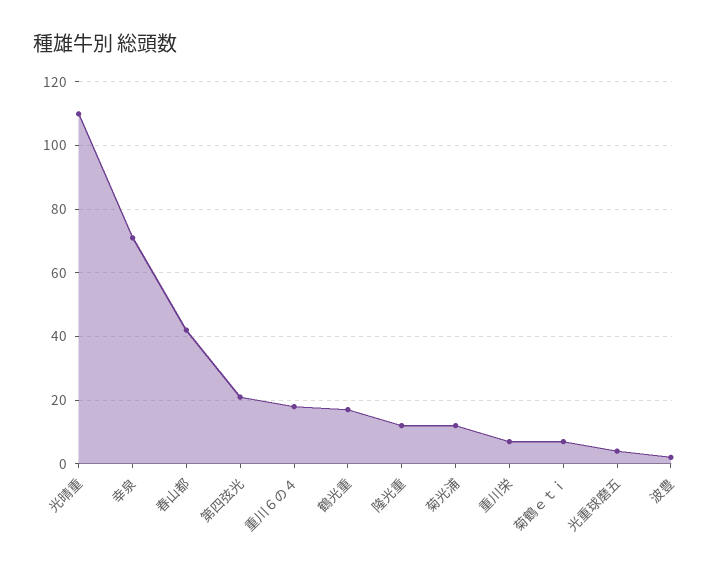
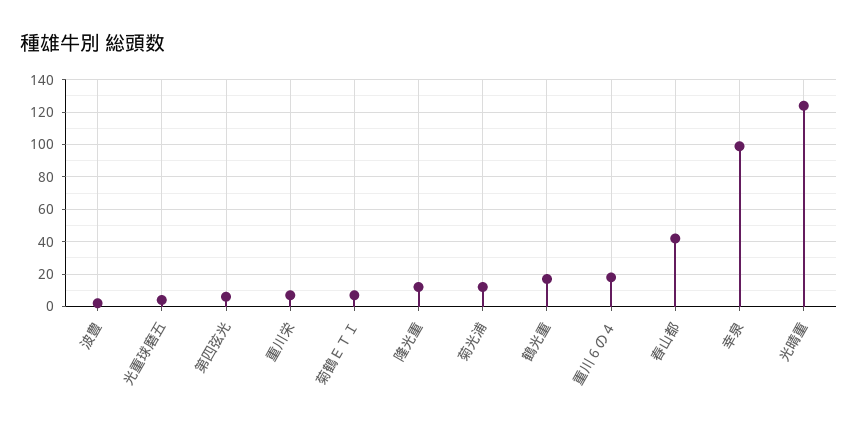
光晴重: 110 -> 125
幸泉: 70 -> 100
第四弦光: 20 -> 5

